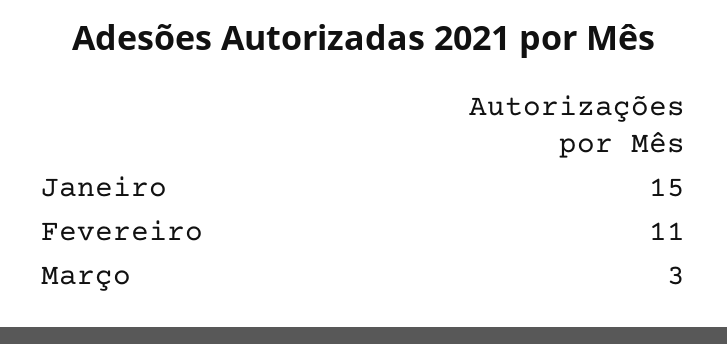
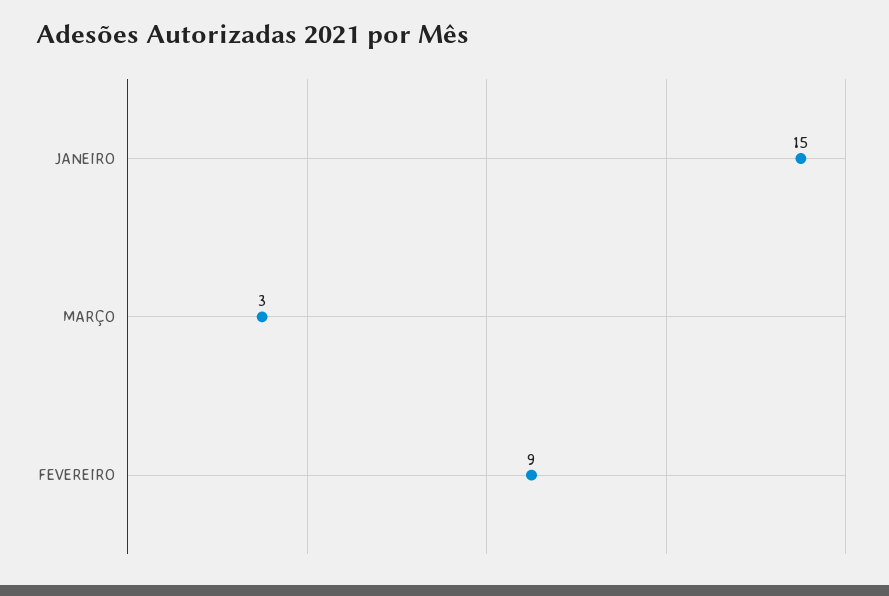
Fevereiro: 11 -> 9

